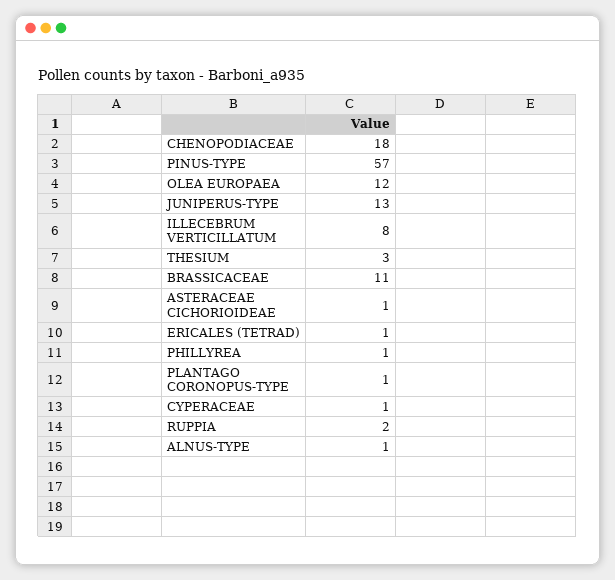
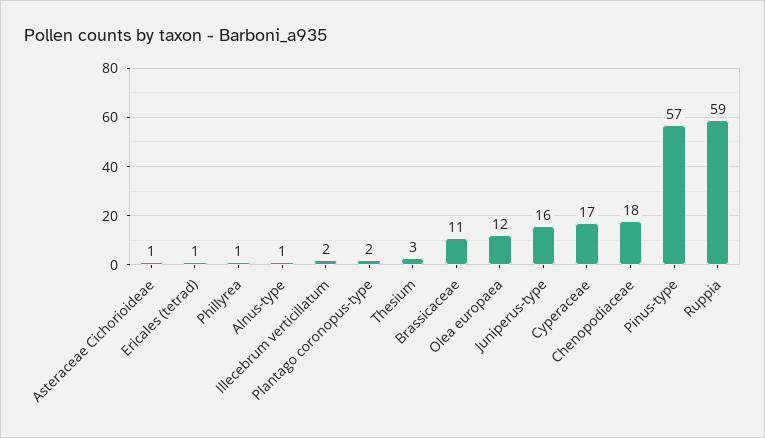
JUNIPERUS-TYPE: 13 -> 16
ILLECEBRUM VERTICILLATUM: 8 -> 2
PLANTAGO CORONOPUS-TYPE: 1 -> 2
CYPERACEAE: 1 -> 17
RUPPIA: 2 -> 59

